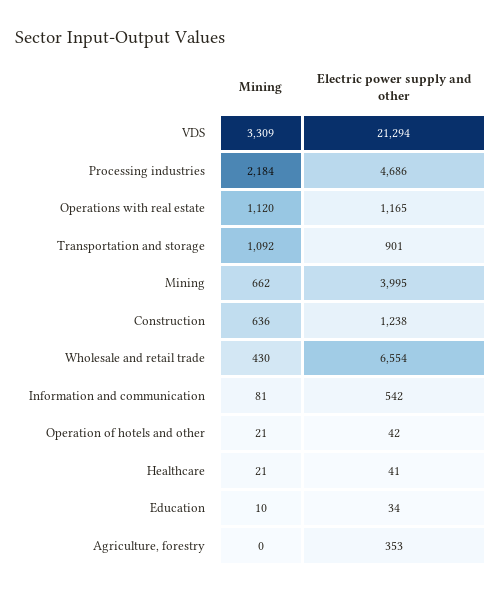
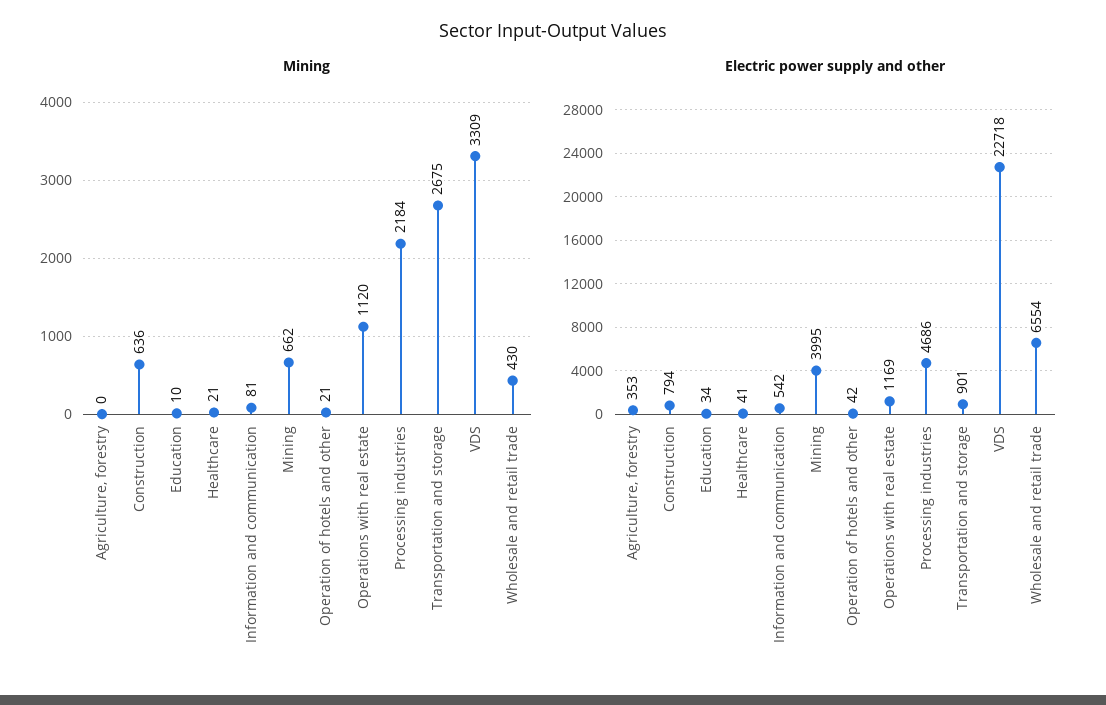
Electric power supply and other, VDS: 21294 -> 22718
Electric power supply and other, Operations with real estate: 1165 -> 1169
Mining, Transportation and storage: 1092 -> 2675
Electric power supply and other, Construction: 1238 -> 794

